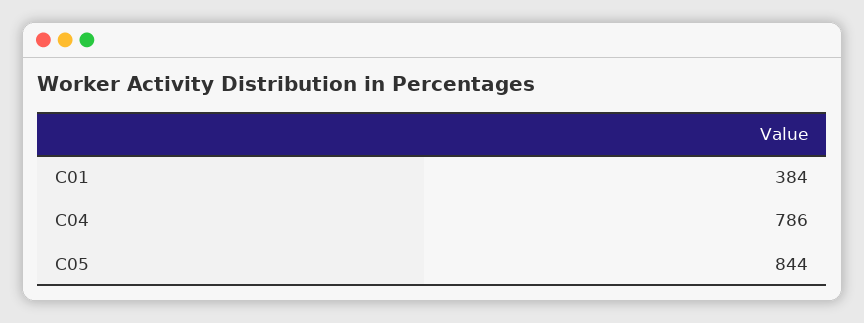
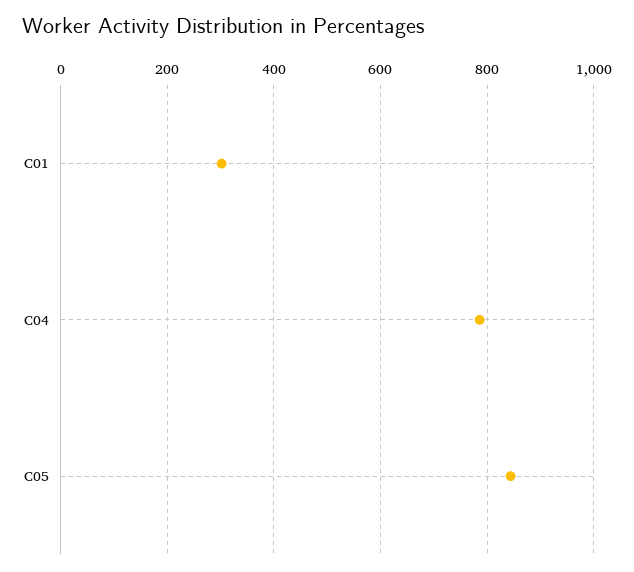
C01: 384 -> 300

